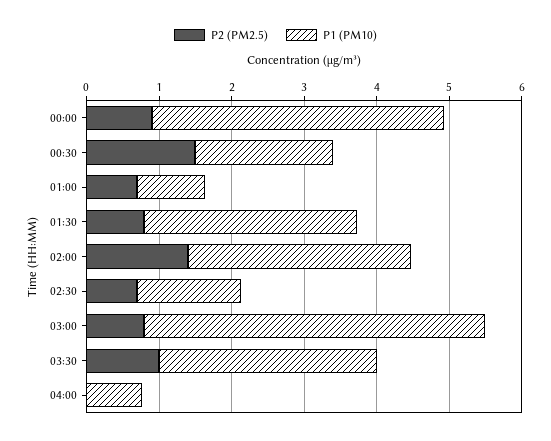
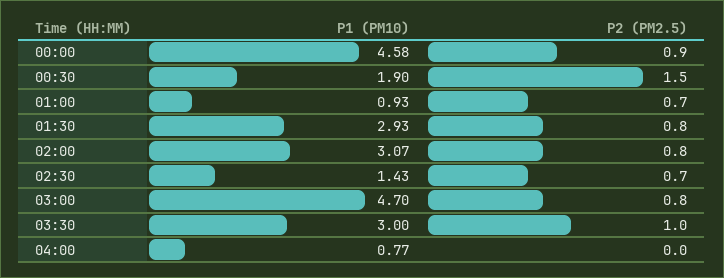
P1 (PM10), 00:00: 4 -> 4.58
P2 (PM2.5), 02:00: 1.4 -> 0.8

